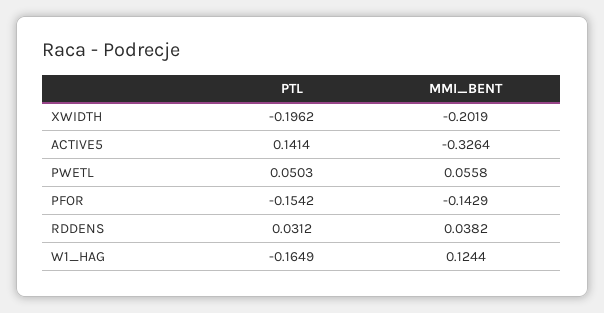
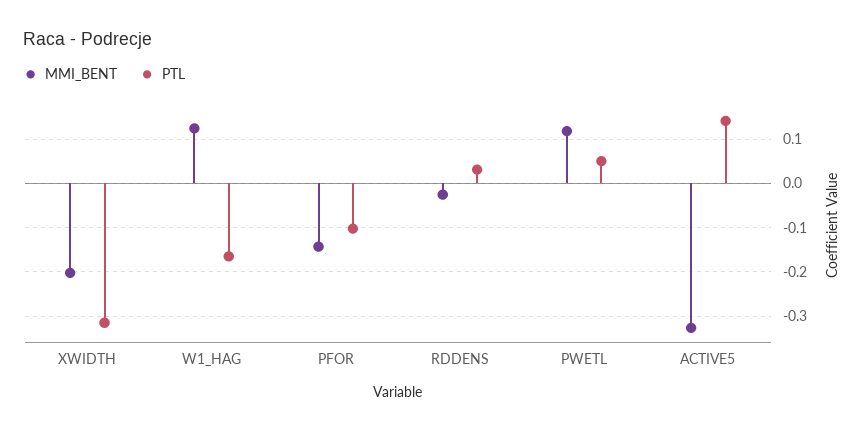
PTL, XWIDTH: -0.1962 -> -0.32
MMI_BENT, PWETL: 0.0558 -> 0.12
PTL, PFOR: -0.1542 -> -0.1
MMI_BENT, RDDENS: 0.0382 -> -0.02

